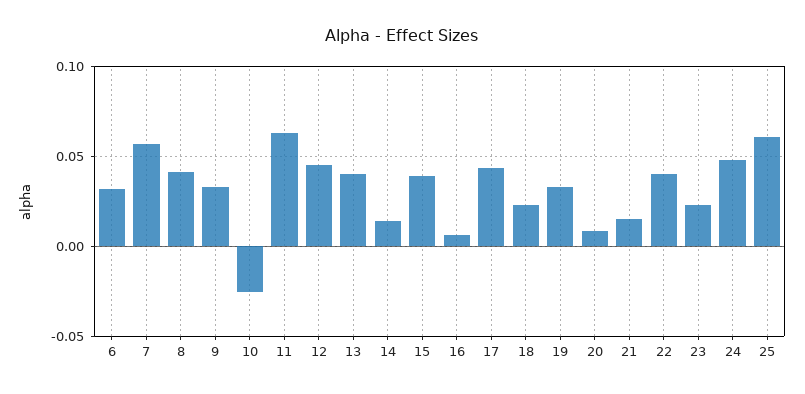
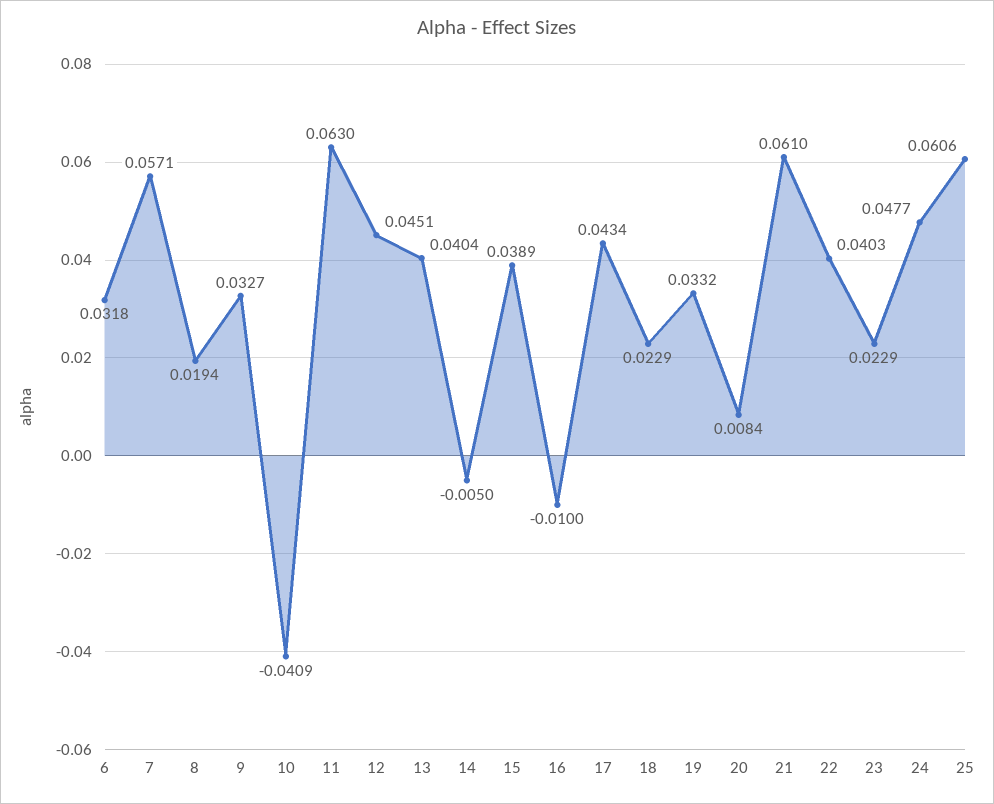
8: 0.04 -> 0.0194
10: -0.025 -> -0.0409
14: 0.015 -> -0.005
16: 0.005 -> -0.01
21: 0.015 -> 0.061

